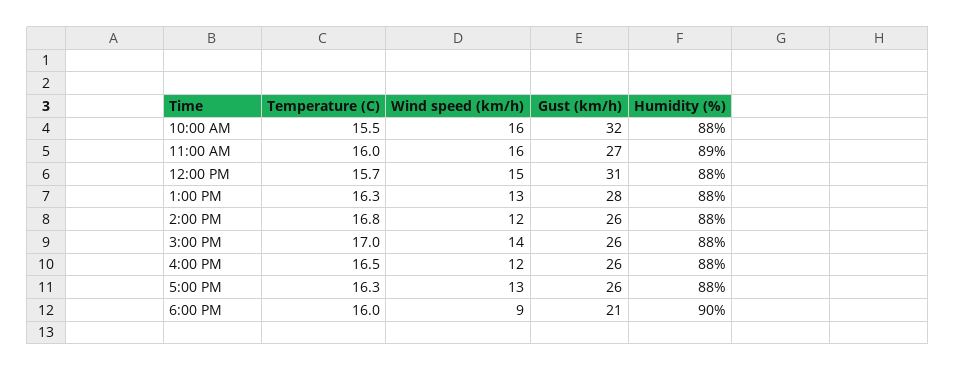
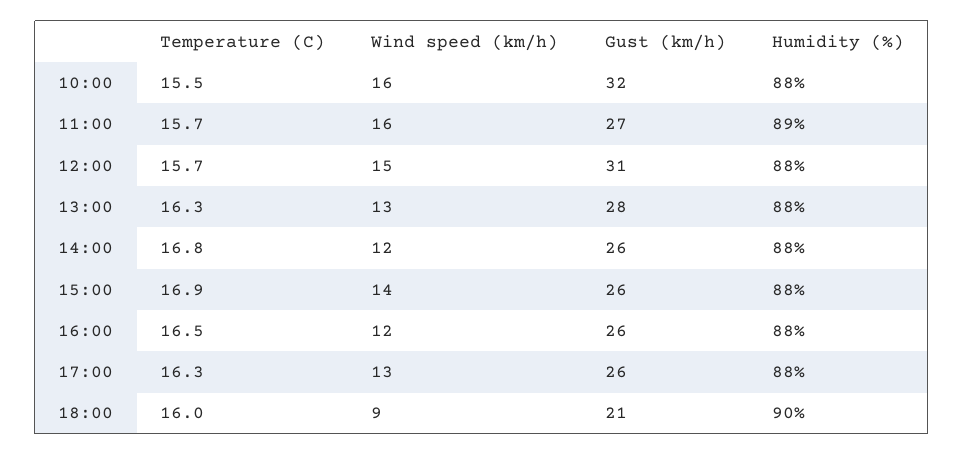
Temperature (C), 11:00 AM: 16 -> 15.7
Temperature (C), 3:00 PM: 17 -> 16.9

